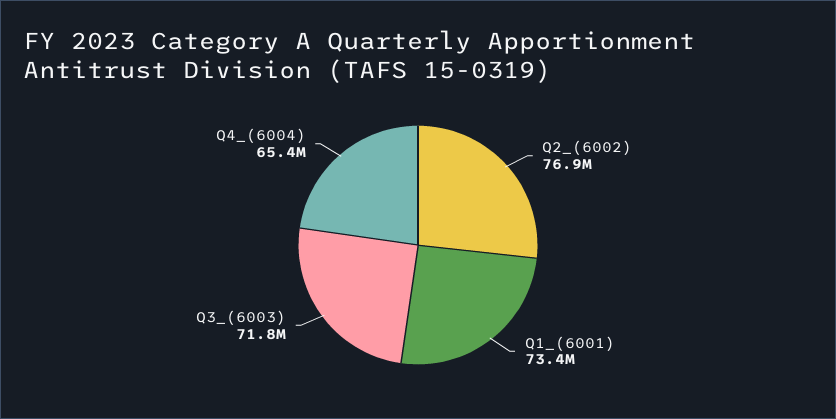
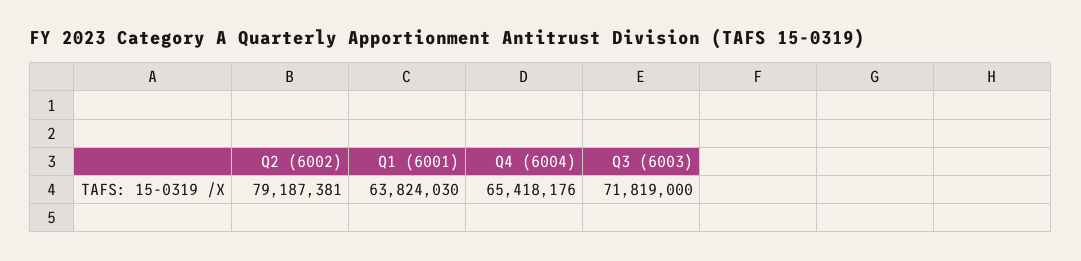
Q2_(6002): 76900000 -> 79187381
Q1_(6001): 73400000 -> 63824030

